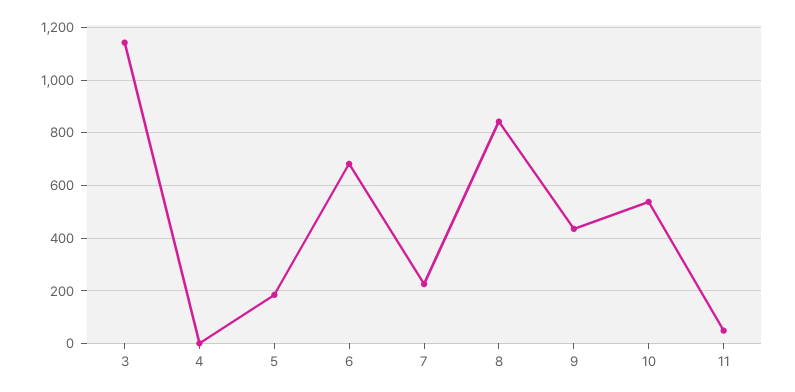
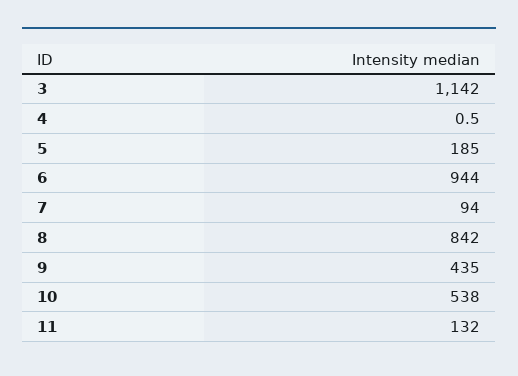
6: 675 -> 944
7: 225 -> 94
11: 50 -> 132

